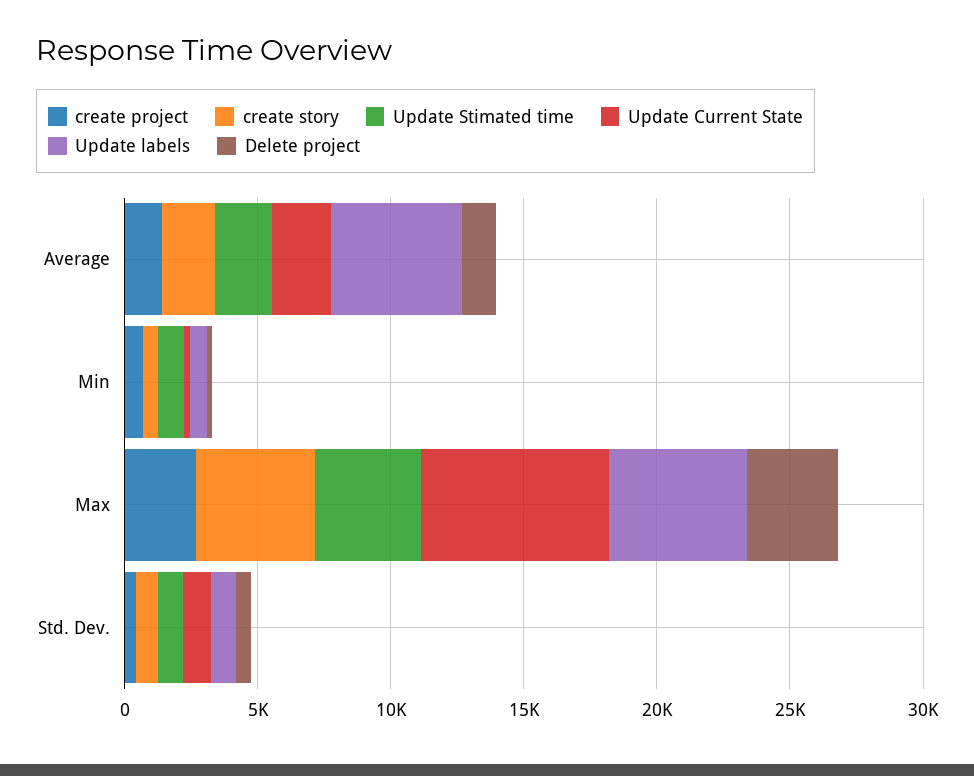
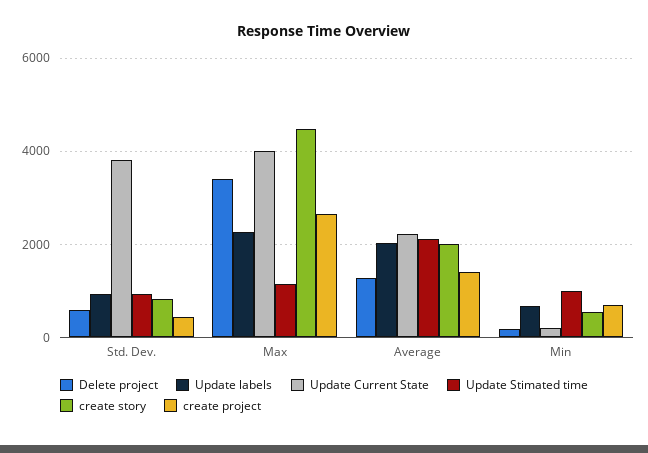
Update labels, Average: 5000 -> 2000
Update Stimated time, Max: 4000 -> 1200
Update Current State, Max: 7000 -> 4000
Update labels, Max: 5000 -> 2200
Update Current State, Std. Dev.: 1000 -> 3800

